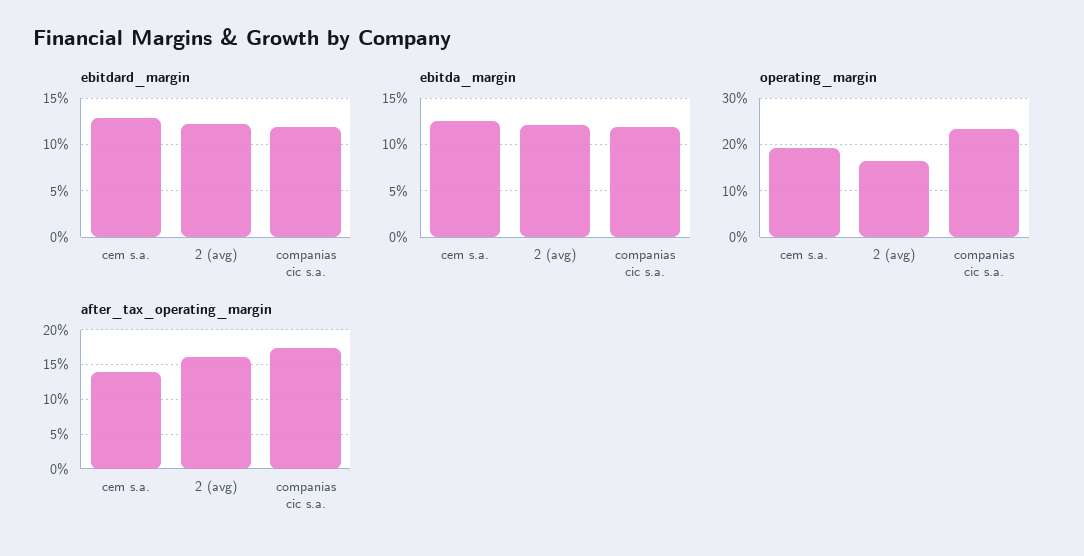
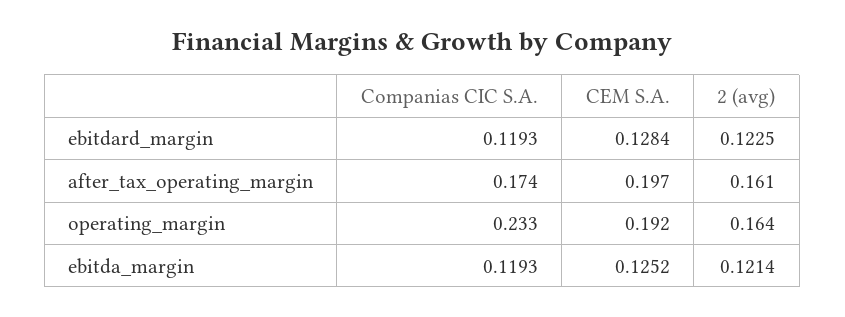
after_tax_operating_margin, cem s.a.: 0.14 -> 0.197

